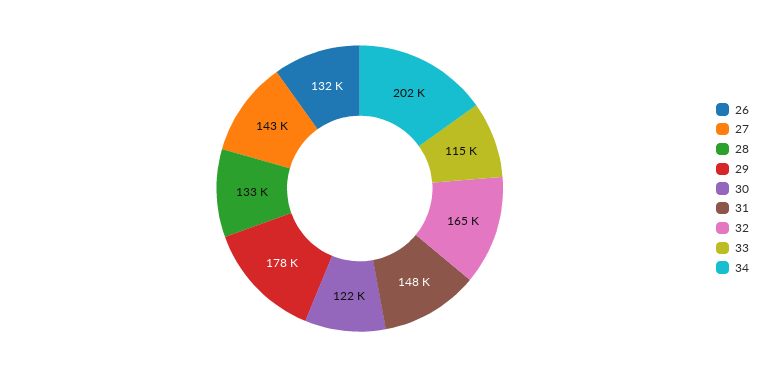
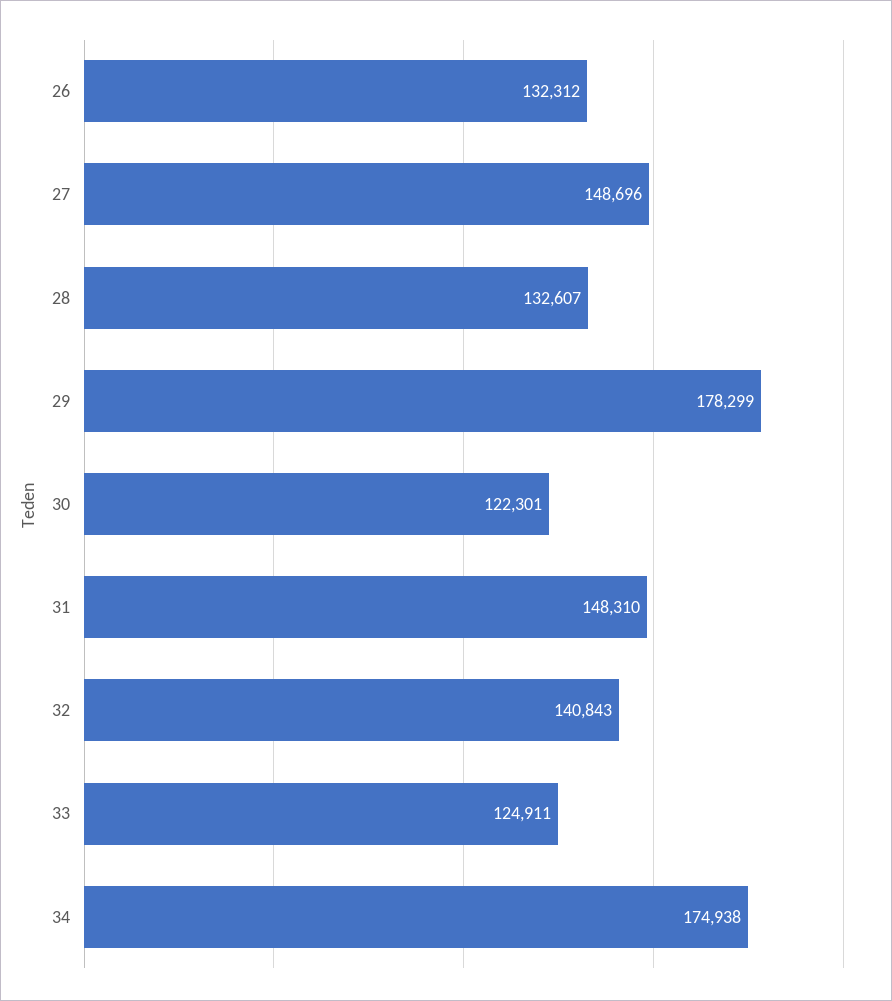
27: 143000 -> 148696
32: 165000 -> 140843
33: 115000 -> 124911
34: 202000 -> 174938

